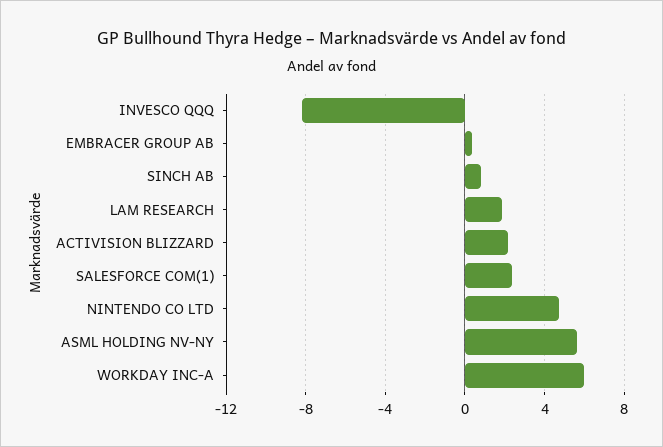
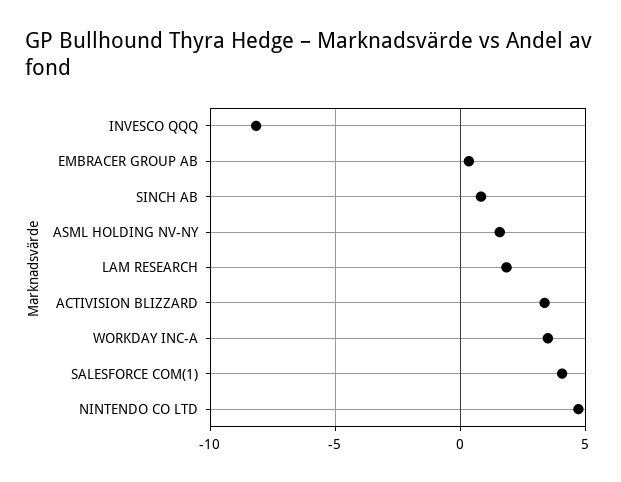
ACTIVISION BLIZZARD: 2 -> 3.5
SALESFORCE COM(1): 2.5 -> 4
ASML HOLDING NV-NY: 5.5 -> 1.5
WORKDAY INC-A: 6 -> 3.5

